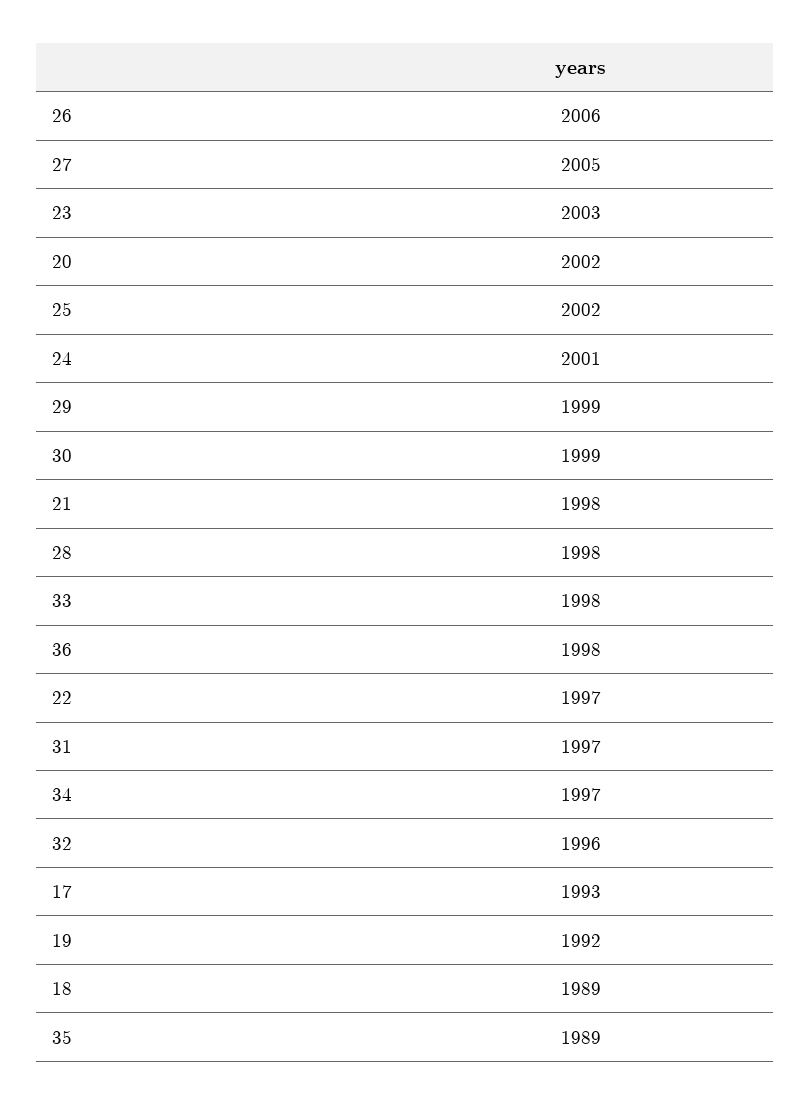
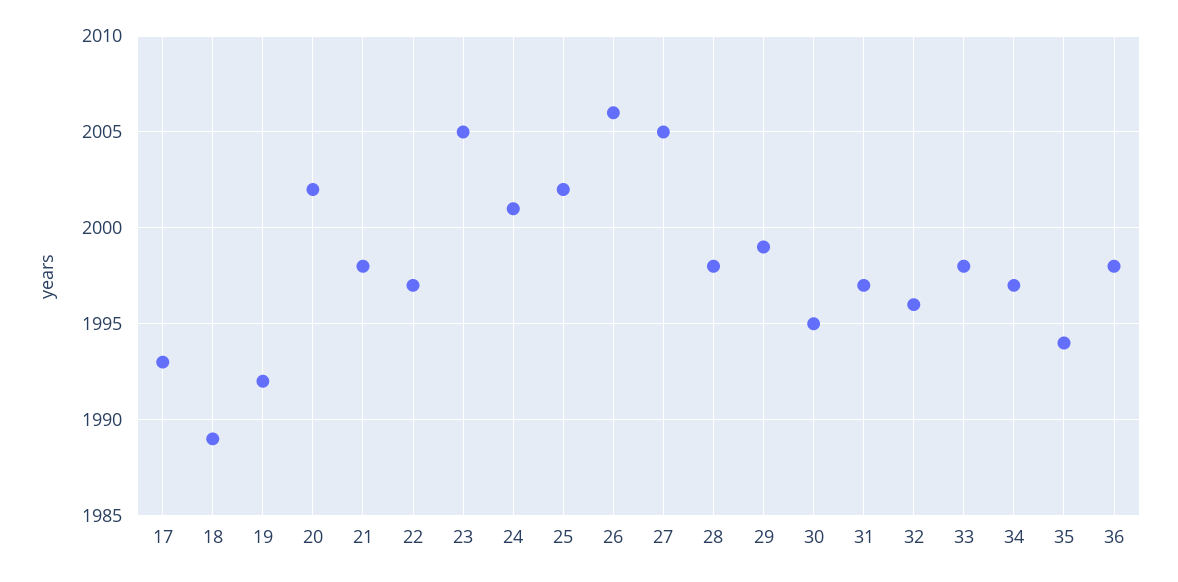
23: 2003 -> 2005
30: 1999 -> 1995
35: 1989 -> 1994

